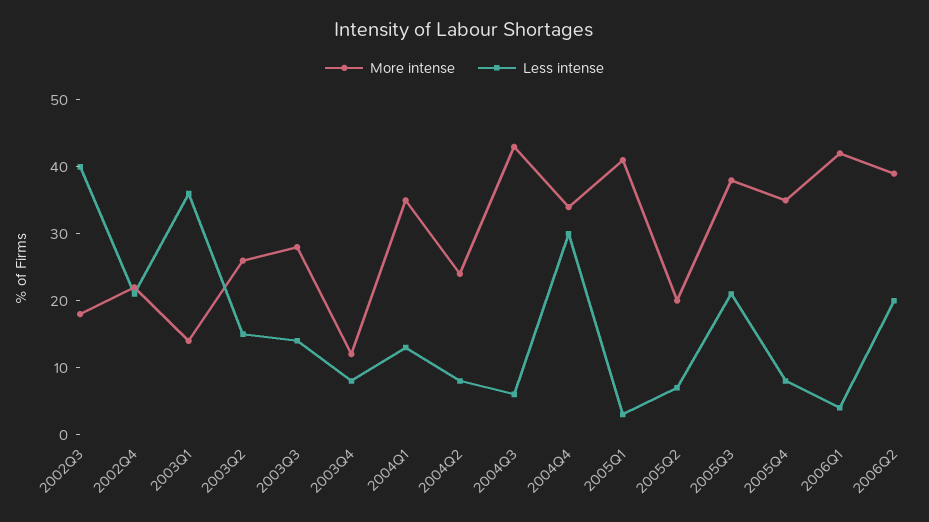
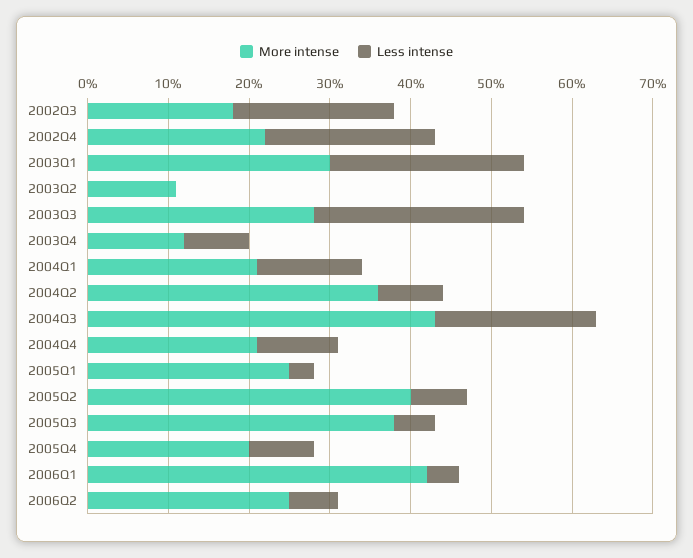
Less intense, 2002Q3: 40 -> 20
More intense, 2003Q1: 15 -> 30
Less intense, 2003Q1: 35 -> 24
More intense, 2003Q2: 25 -> 11
Less intense, 2003Q2: 15 -> 0
Less intense, 2003Q3: 15 -> 26
More intense, 2004Q1: 35 -> 21
More intense, 2004Q2: 25 -> 36
Less intense, 2004Q3: 5 -> 20
More intense, 2004Q4: 35 -> 21
Less intense, 2004Q4: 30 -> 10
More intense, 2005Q1: 40 -> 25
More intense, 2005Q2: 20 -> 40
Less intense, 2005Q3: 20 -> 5
More intense, 2005Q4: 35 -> 20
More intense, 2006Q2: 40 -> 25
Less intense, 2006Q2: 20 -> 6

